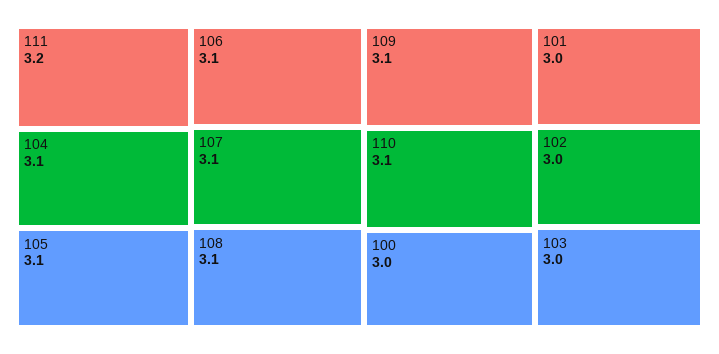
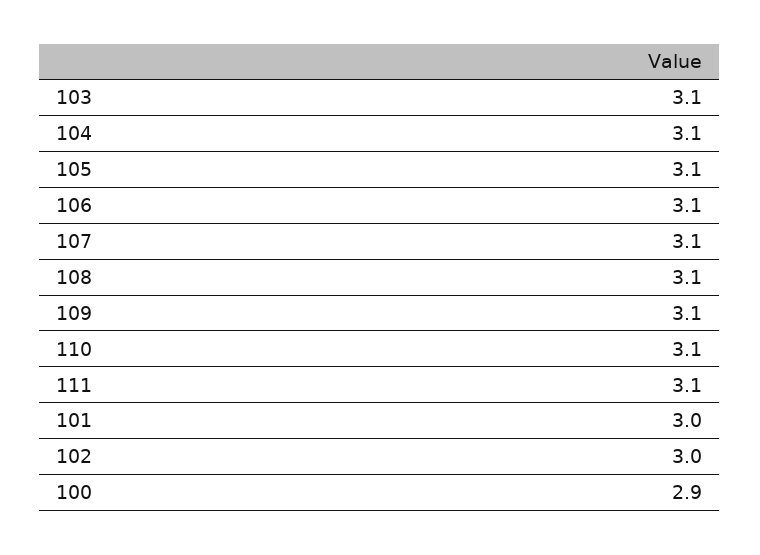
111: 3.2 -> 3.1
100: 3 -> 2.9
103: 3 -> 3.1

